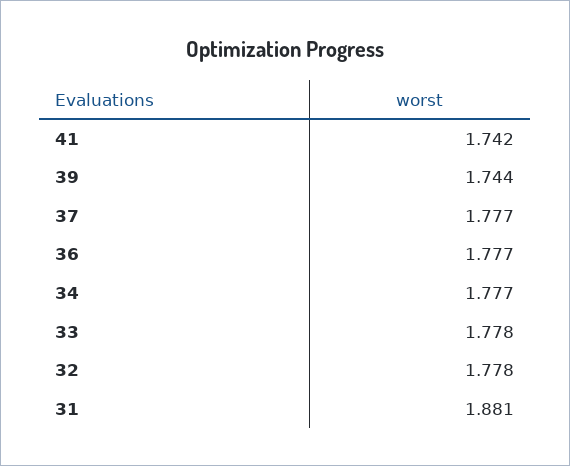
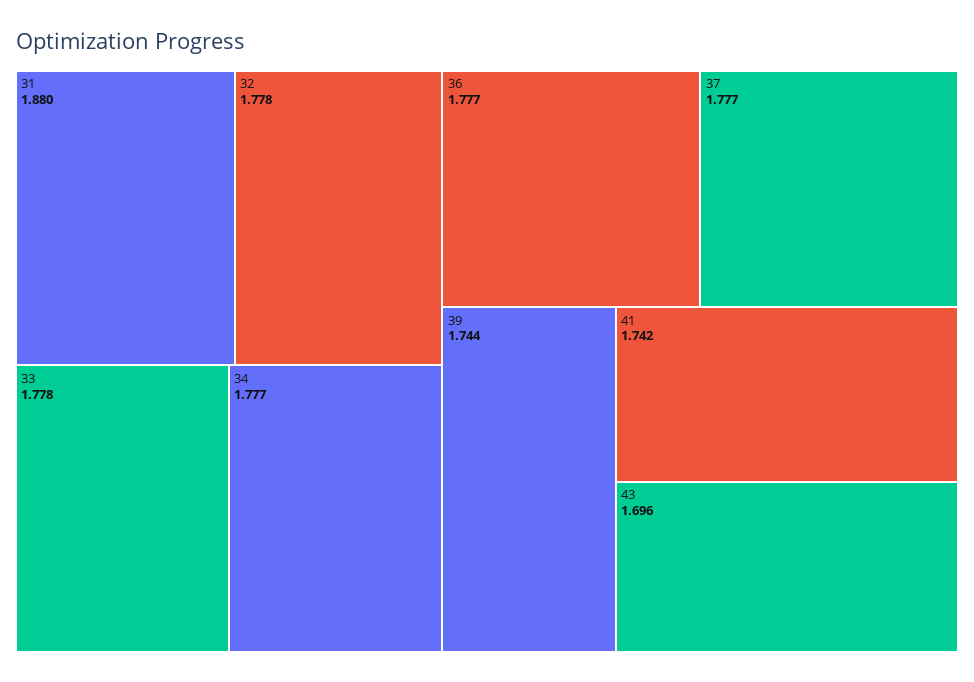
31: 1.881 -> 1.88
43: none -> 1.696

